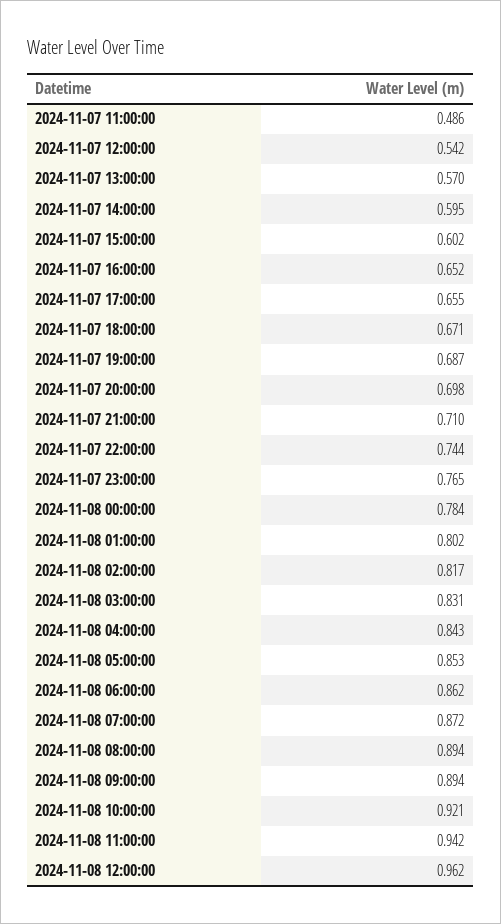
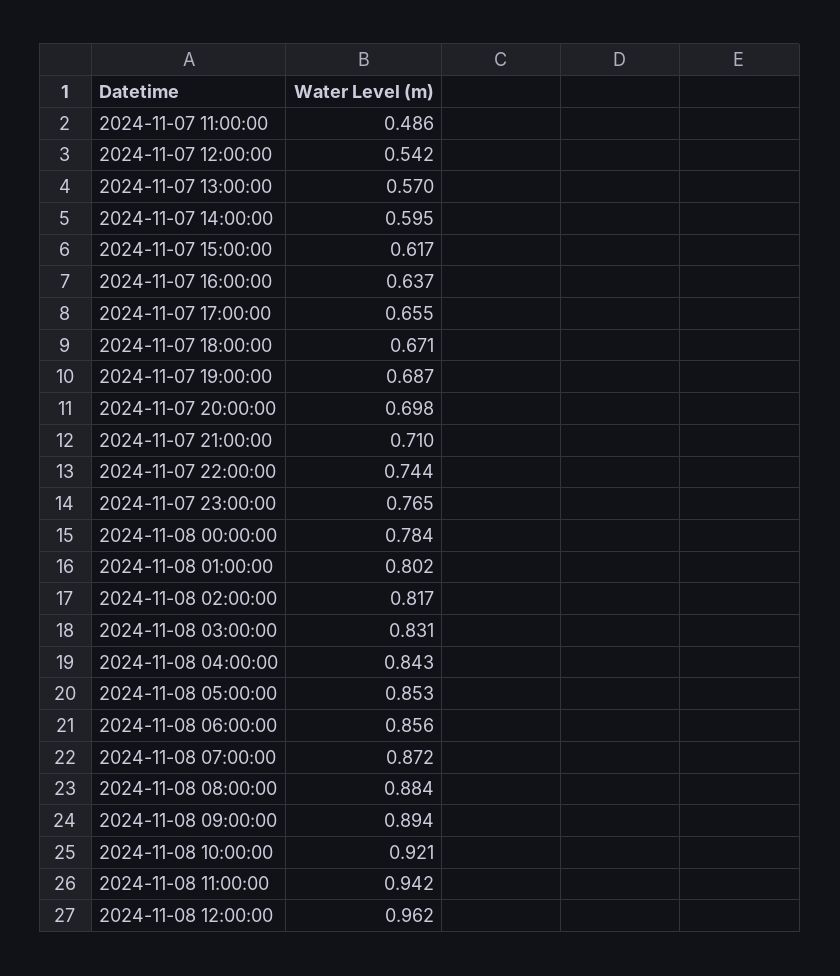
2024-11-07 15:00:00: 0.602 -> 0.617
2024-11-07 16:00:00: 0.652 -> 0.637
2024-11-08 06:00:00: 0.862 -> 0.856
2024-11-08 08:00:00: 0.894 -> 0.884

